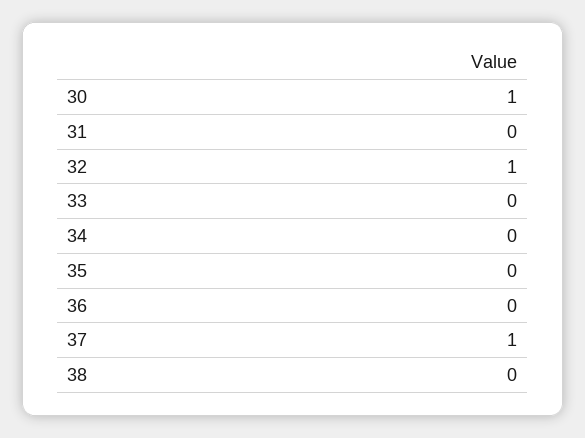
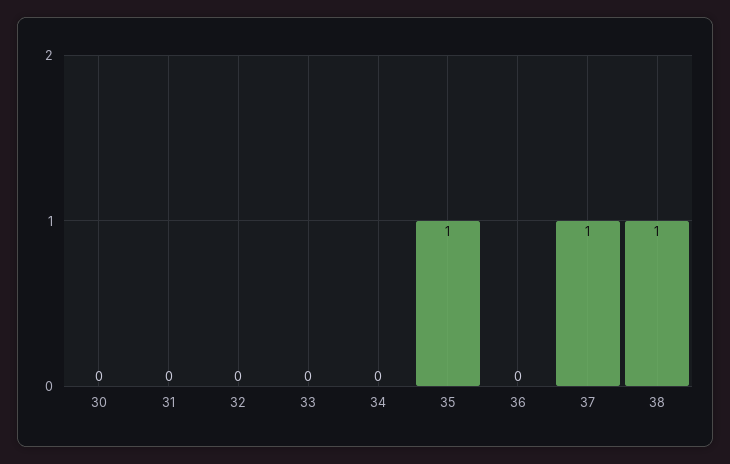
30: 1 -> 0
32: 1 -> 0
35: 0 -> 1
38: 0 -> 1

